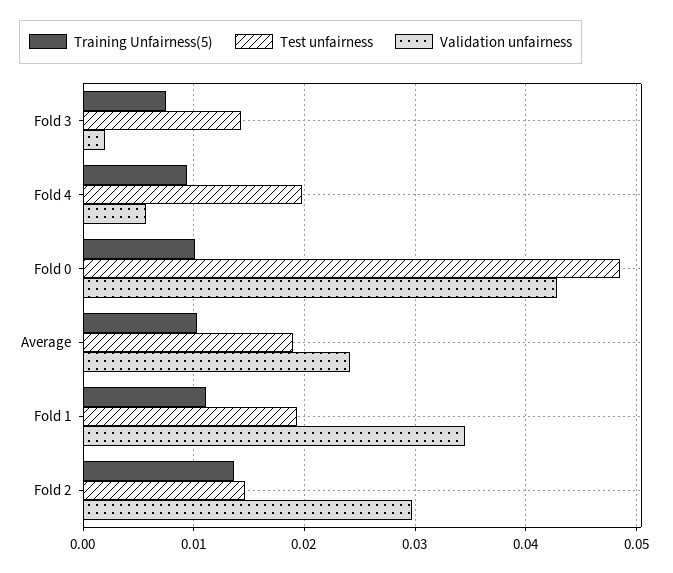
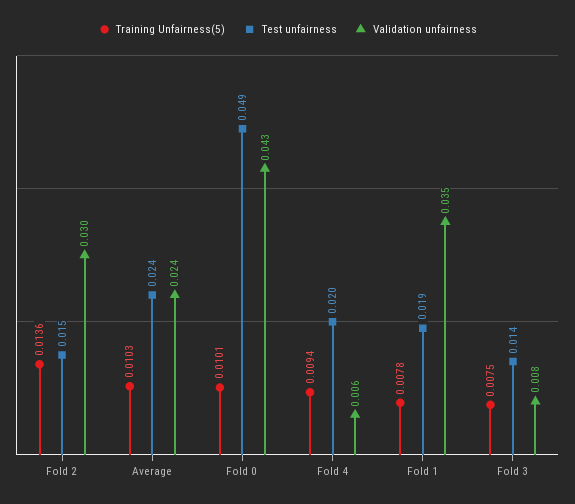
Validation unfairness, Fold 3: 0.002 -> 0.008
Test unfairness, Average: 0.019 -> 0.024
Training Unfairness(5), Fold 1: 0.011 -> 0.0078

